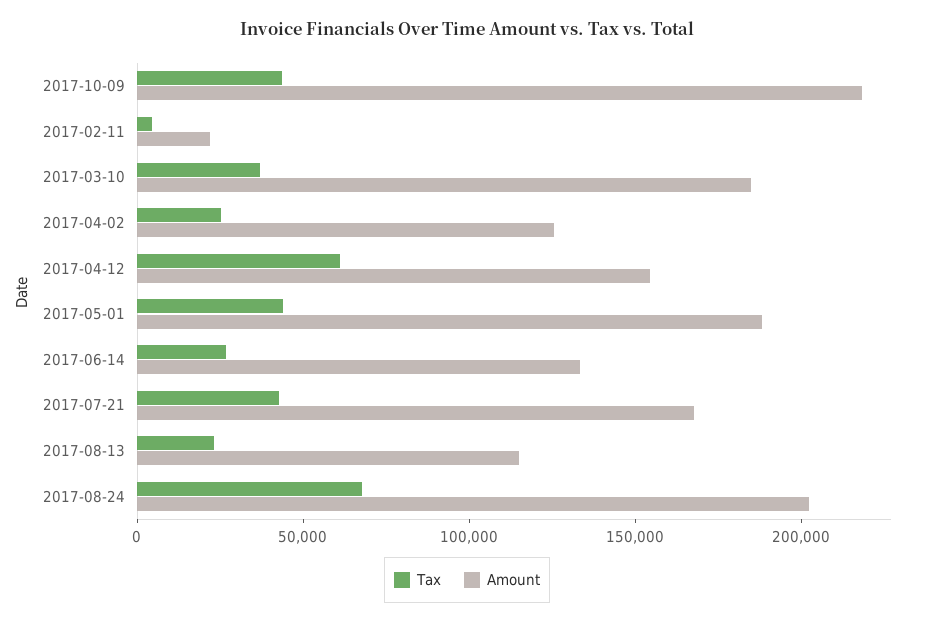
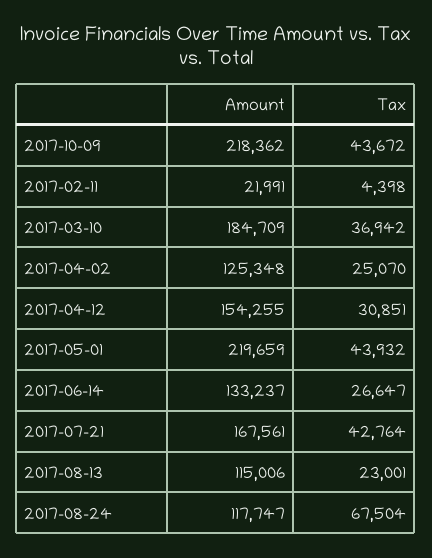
Tax, 2017-04-12: 60000 -> 30851
Amount, 2017-05-01: 190000 -> 219659
Amount, 2017-08-24: 200000 -> 117747

